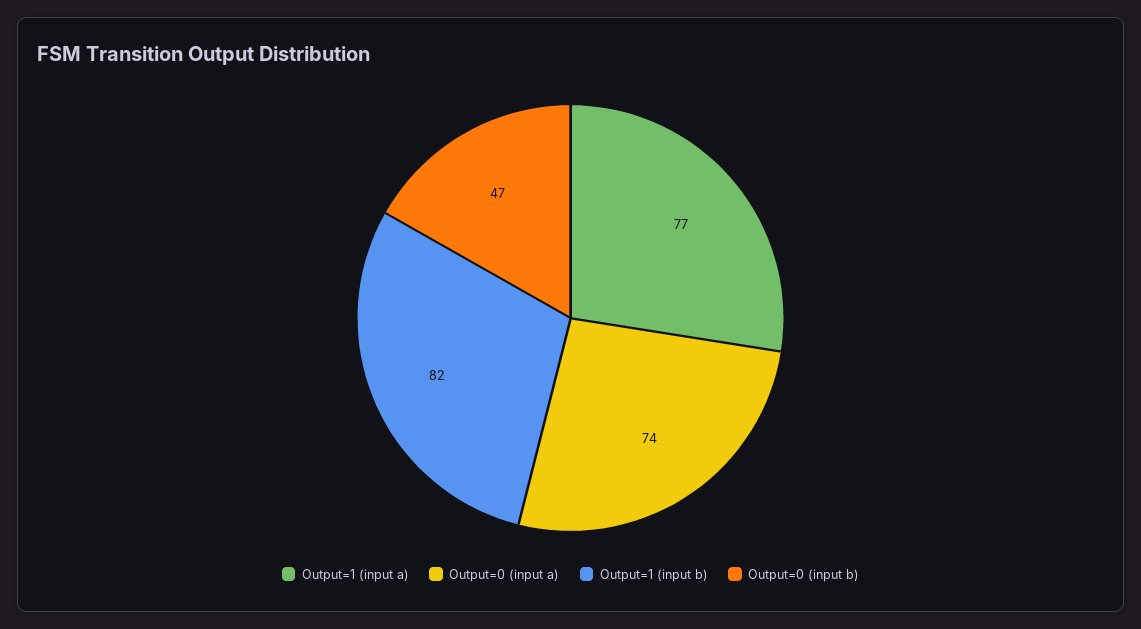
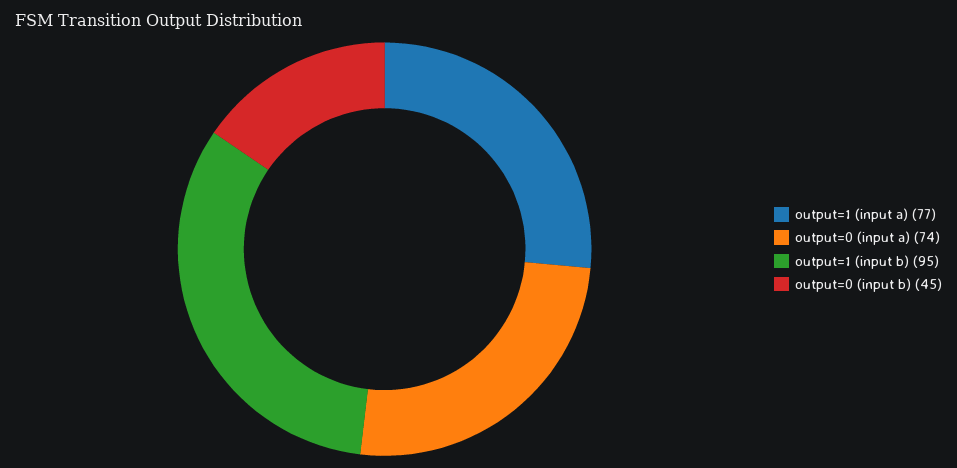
Output=1 (input b): 82 -> 95
Output=0 (input b): 47 -> 45

